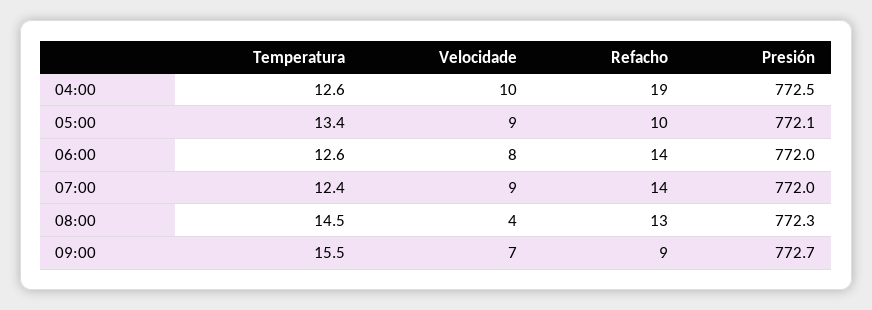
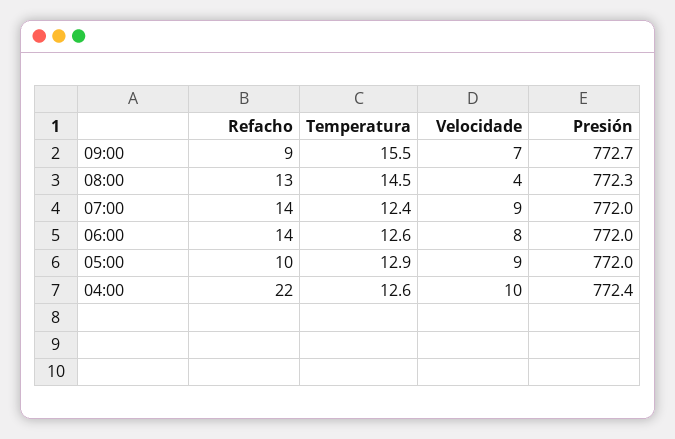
Refacho, 04:00: 19 -> 22
Presión, 04:00: 772.5 -> 772.4
Temperatura, 05:00: 13.4 -> 12.9
Presión, 05:00: 772.1 -> 772

